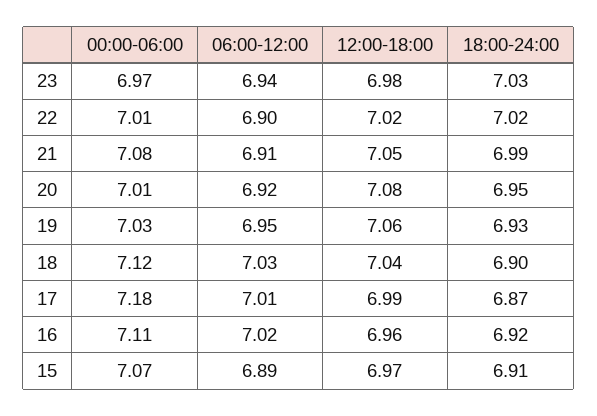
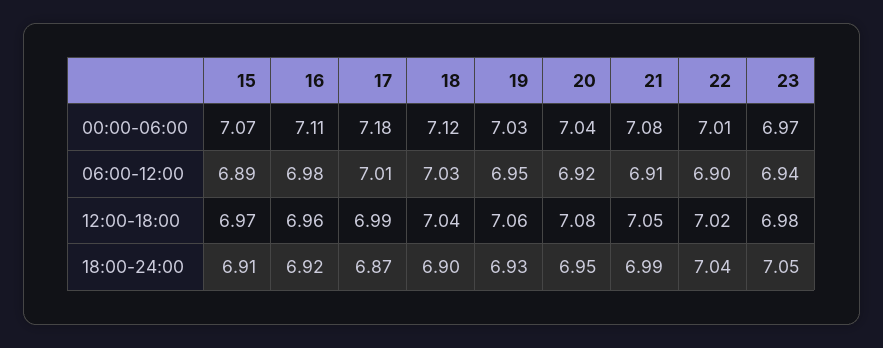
18:00-24:00, 23: 7.03 -> 7.05
18:00-24:00, 22: 7.02 -> 7.04
00:00-06:00, 20: 7.01 -> 7.04
06:00-12:00, 16: 7.02 -> 6.98

